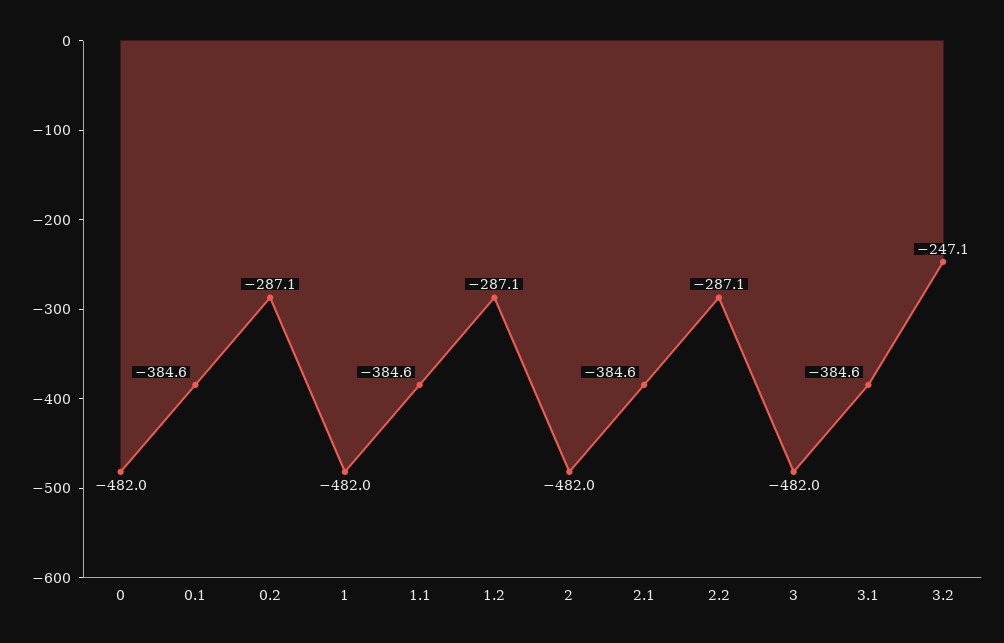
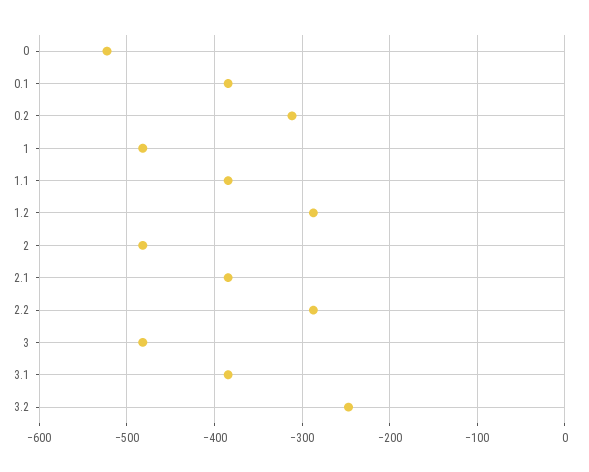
0: -482 -> -520
0.2: -287.1 -> -310

